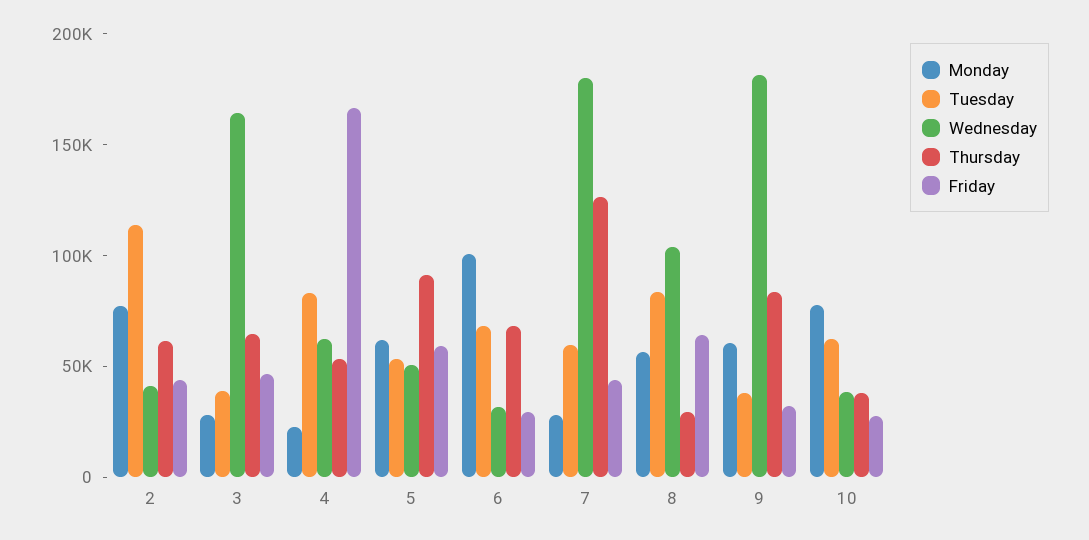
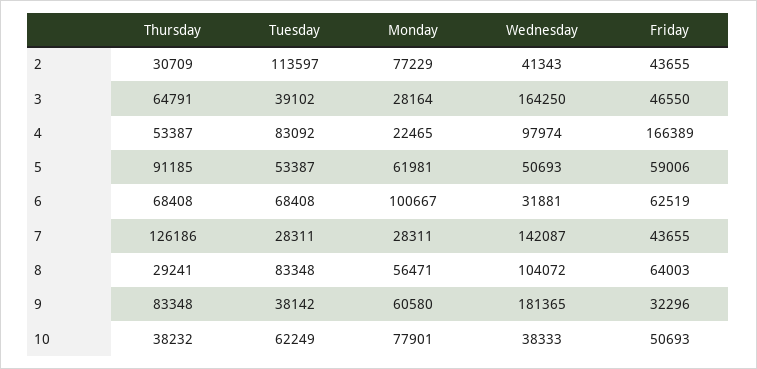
Thursday, 2: 60000 -> 30709
Wednesday, 4: 60000 -> 97974
Friday, 6: 30000 -> 62519
Tuesday, 7: 60000 -> 28311
Wednesday, 7: 180000 -> 142087
Friday, 10: 30000 -> 50693

